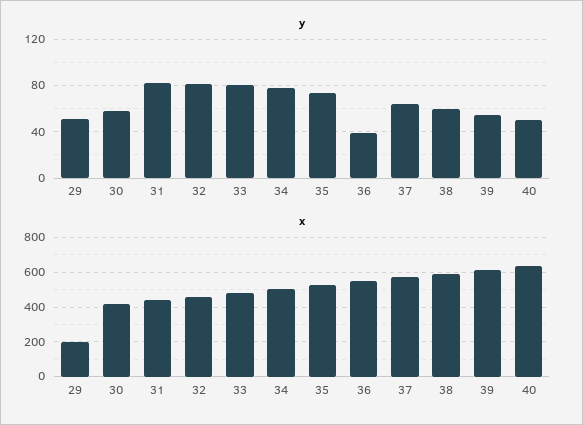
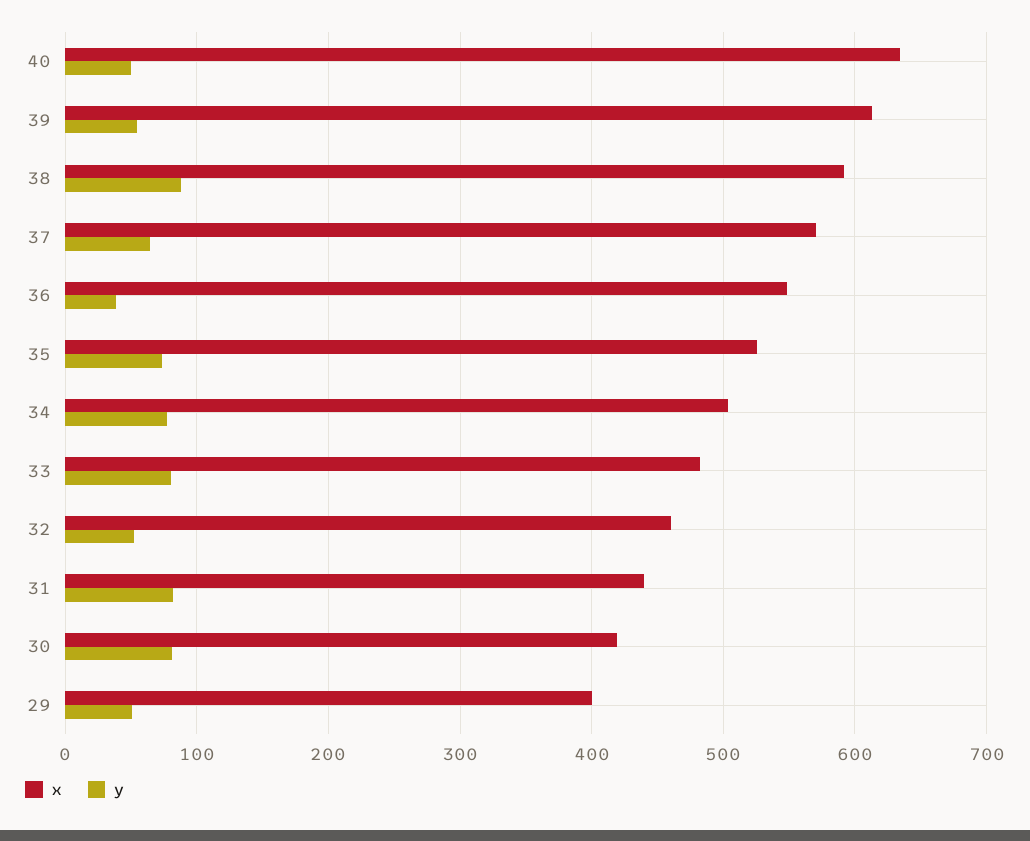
y, 30: 60 -> 80
y, 32: 80 -> 50
y, 38: 60 -> 90
x, 29: 200 -> 400

